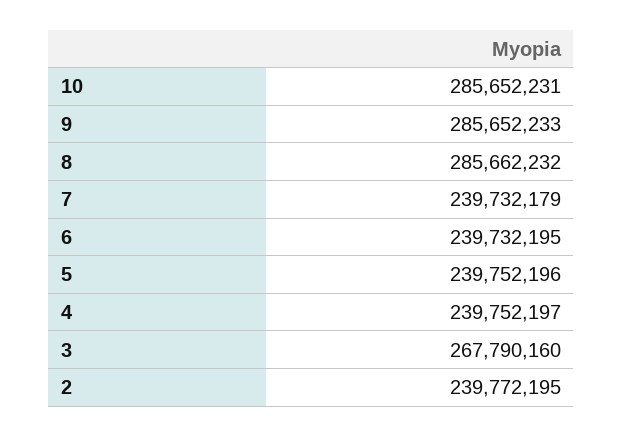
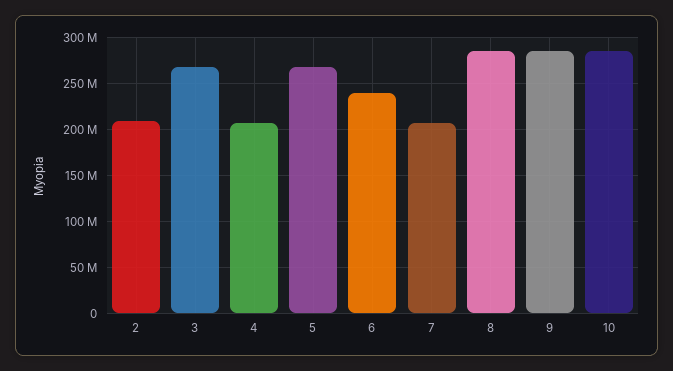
7: 239732179 -> 210000000
5: 239752196 -> 270000000
4: 239752197 -> 210000000
2: 239772195 -> 210000000

